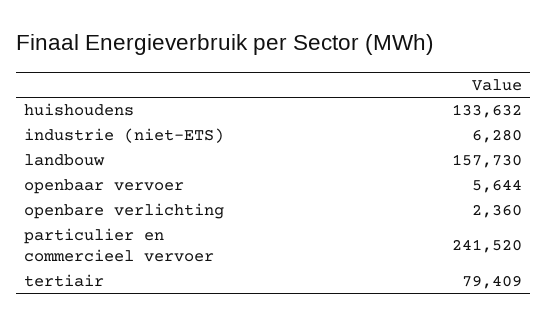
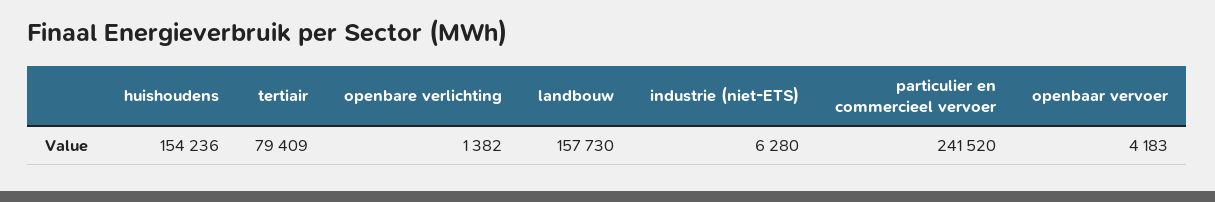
huishoudens: 133632 -> 154236
openbaar vervoer: 5644 -> 4183
openbare verlichting: 2360 -> 1382

